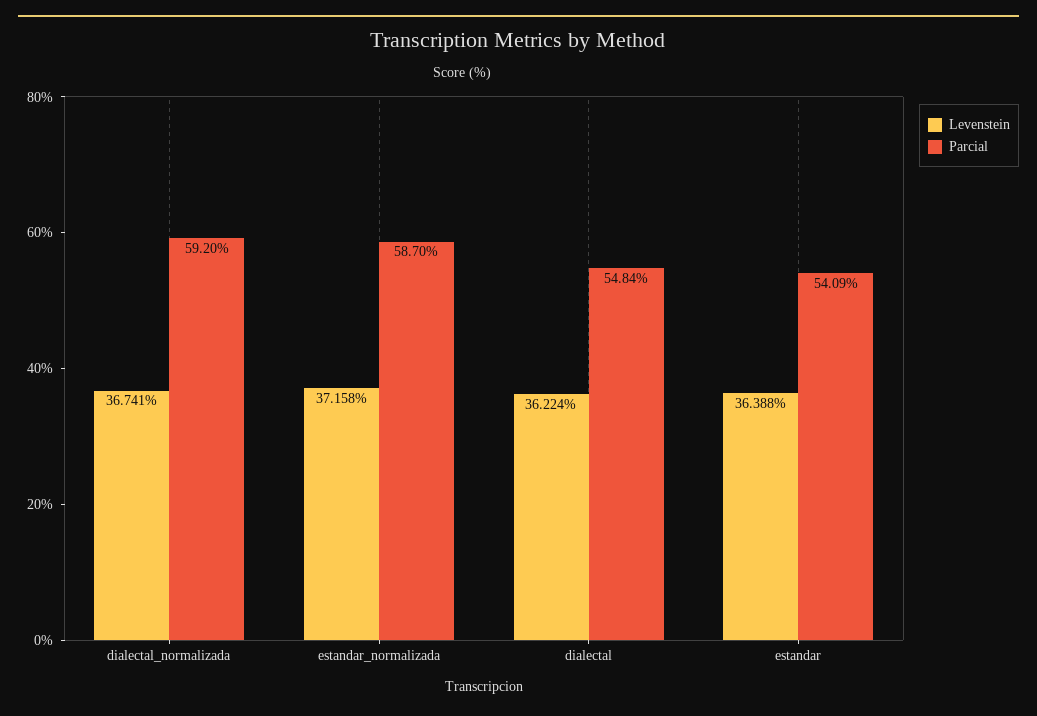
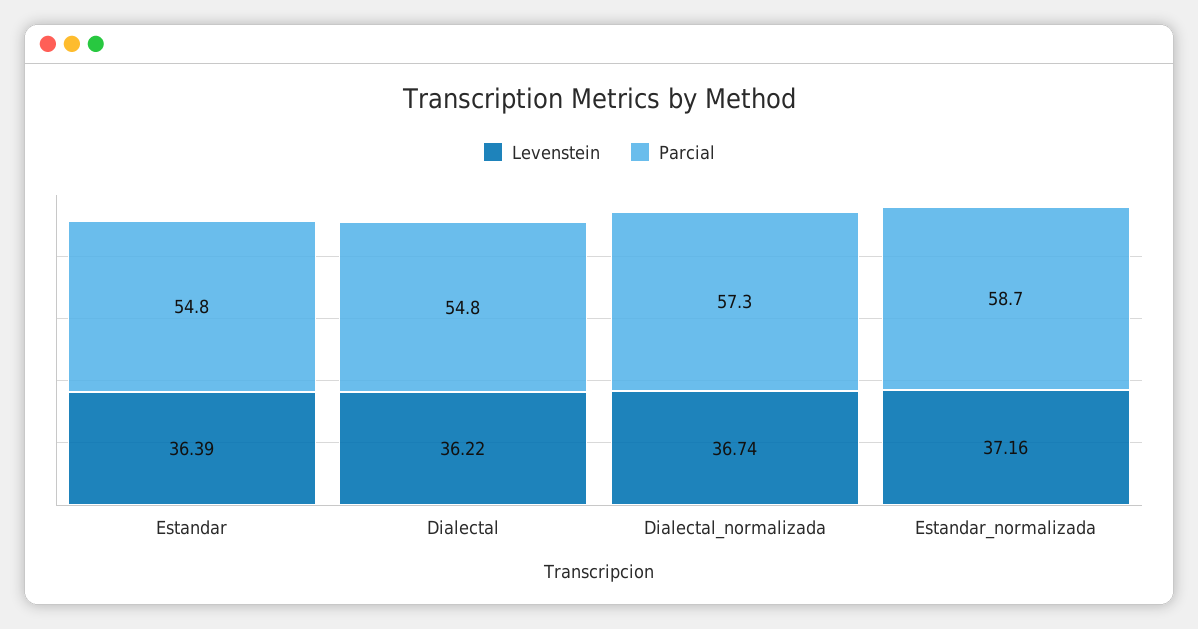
Parcial, dialectal_normalizada: 59.2 -> 57.3
Parcial, estandar: 54.09 -> 54.8

